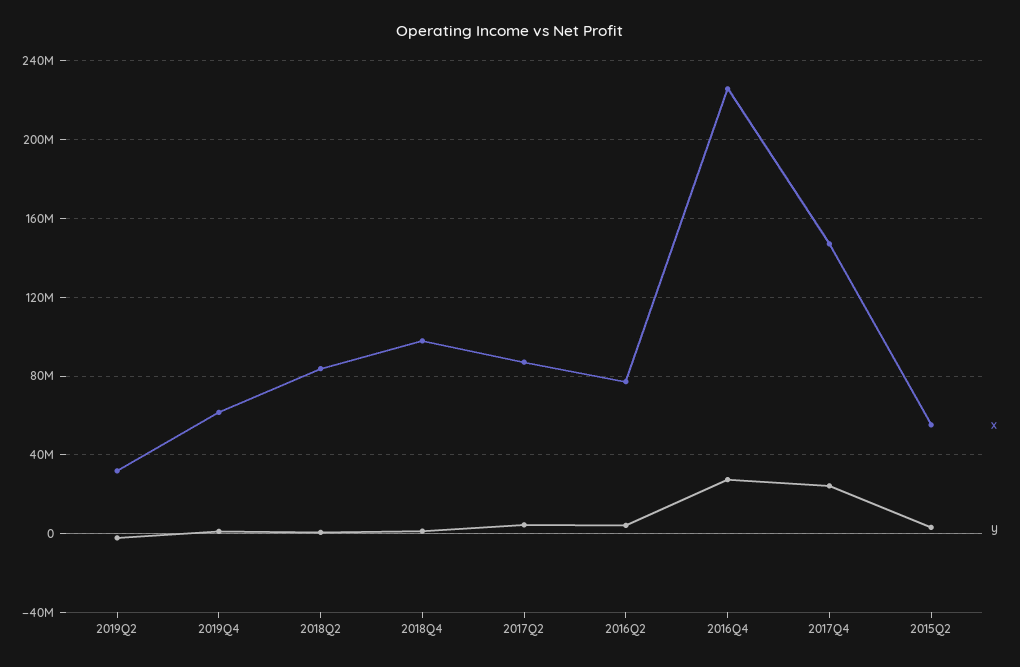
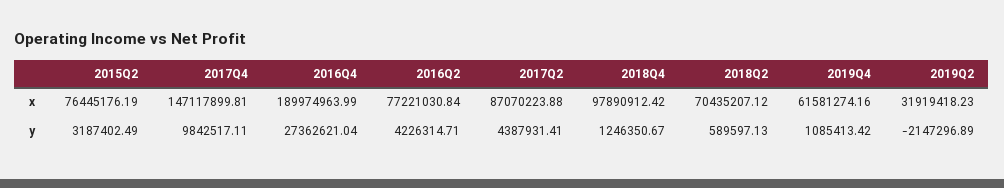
x, 2018Q2: 85000000 -> 70435207.12
x, 2016Q4: 225000000 -> 189974963.99
y, 2017Q4: 25000000 -> 9842517.11
x, 2015Q2: 55000000 -> 76445176.19

